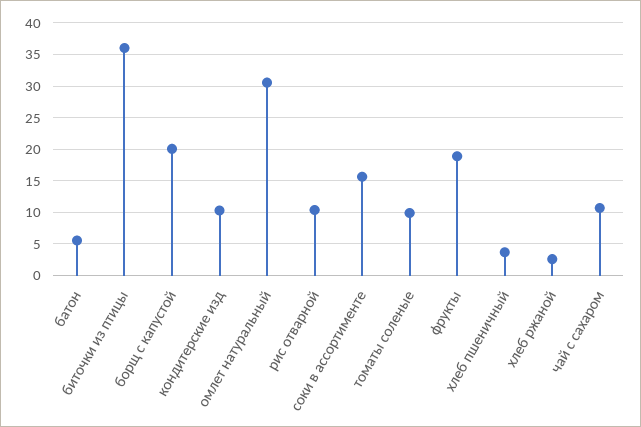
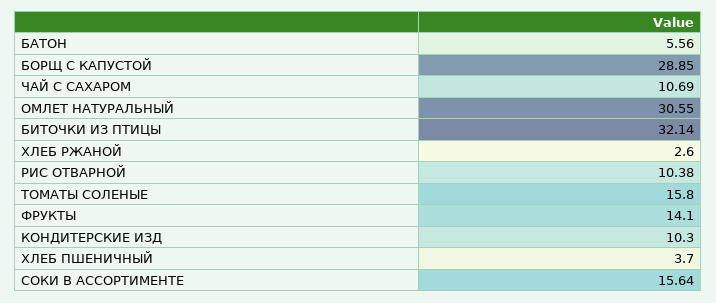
биточки из птицы: 36 -> 32.14
борщ с капустой: 20 -> 28.85
томаты соленые: 10 -> 15.8
фрукты: 19 -> 14.1

